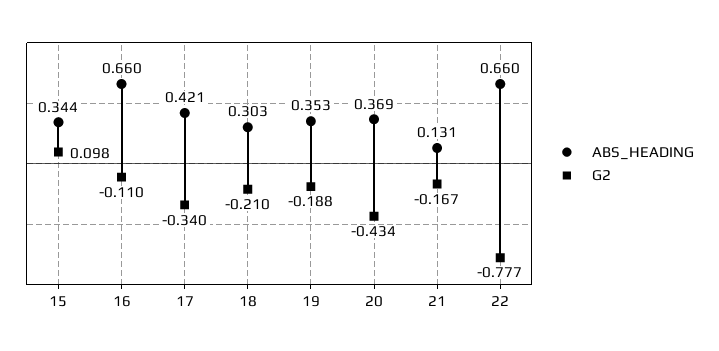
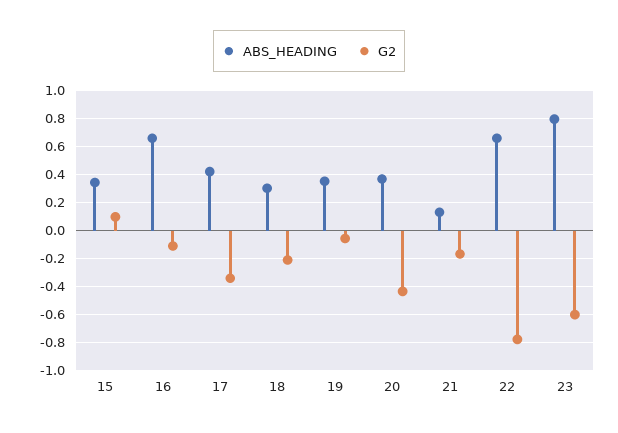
G2, 19: -0.188 -> -0.05
ABS_HEADING, 23: none -> 0.8
G2, 23: none -> -0.6

